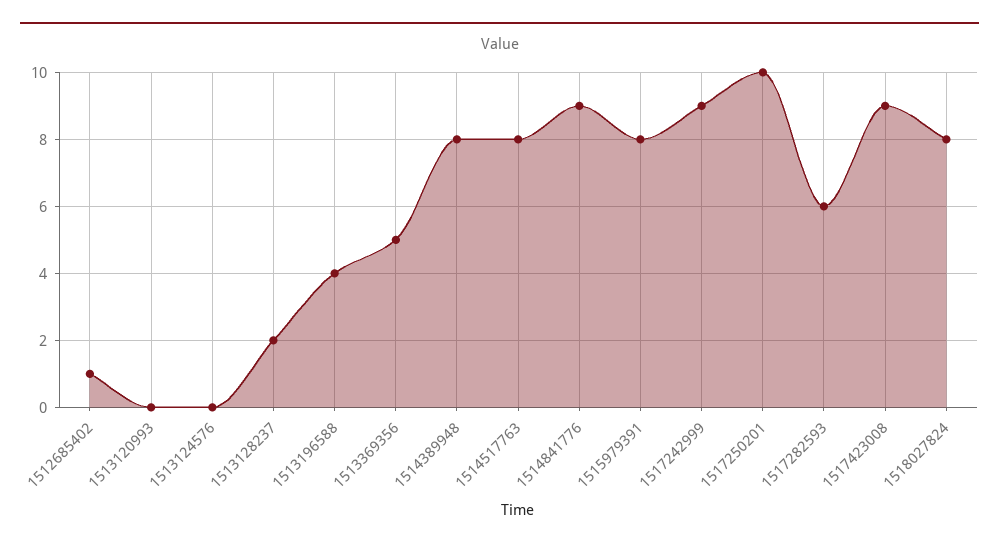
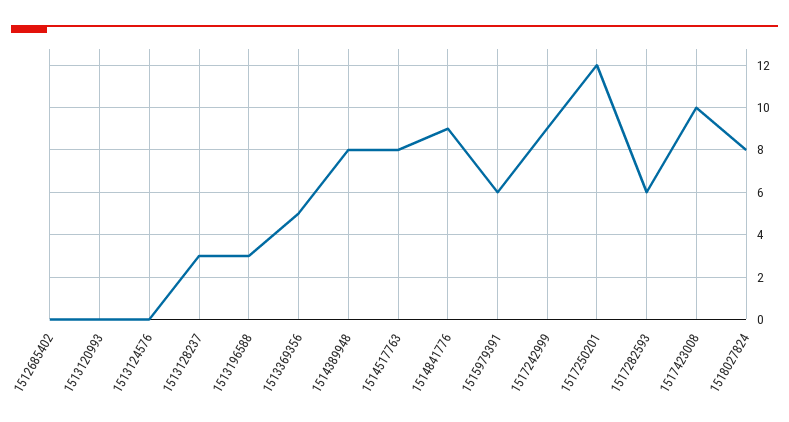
1512685402: 1 -> 0
1513128237: 2 -> 3
1513196588: 4 -> 3
1515979391: 8 -> 6
1517250201: 10 -> 12
1517423008: 9 -> 10

